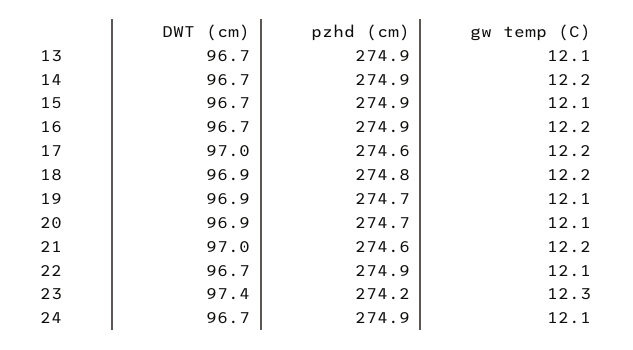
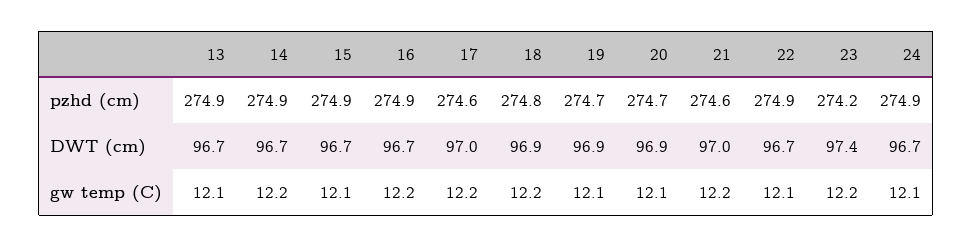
gw temp (C), 23: 12.3 -> 12.2

